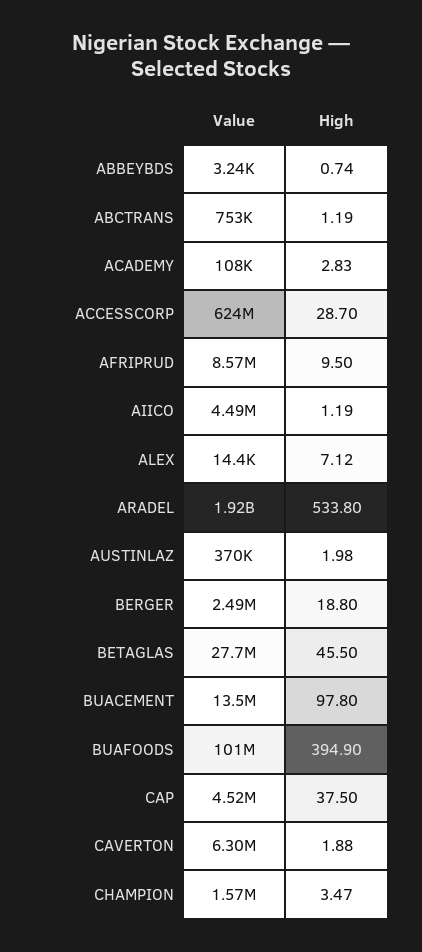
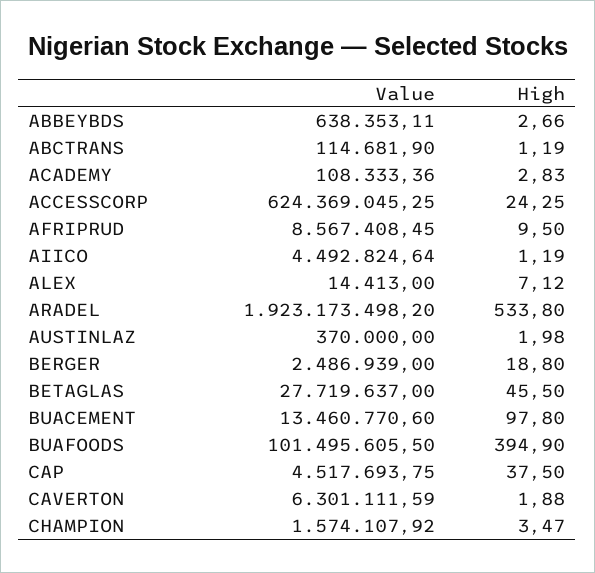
Value, ABBEYBDS: 3240 -> 638353.11
High, ABBEYBDS: 0.74 -> 2.66
Value, ABCTRANS: 753000 -> 114681.9
High, ACCESSCORP: 28.7 -> 24.25

